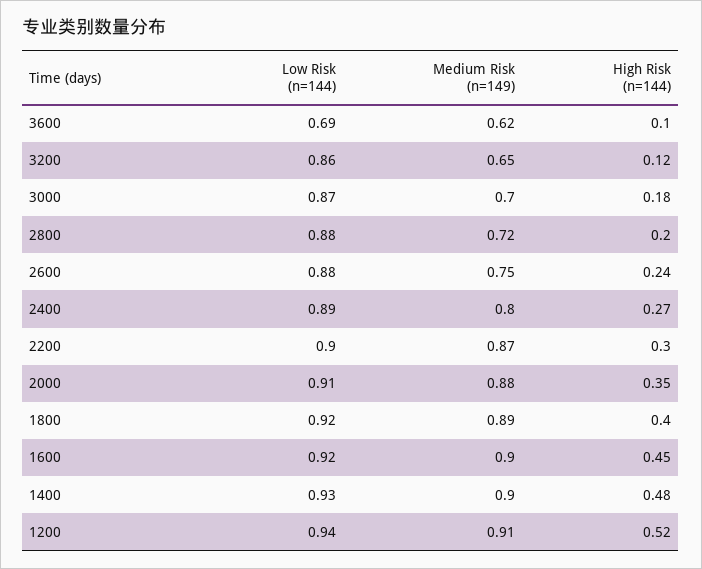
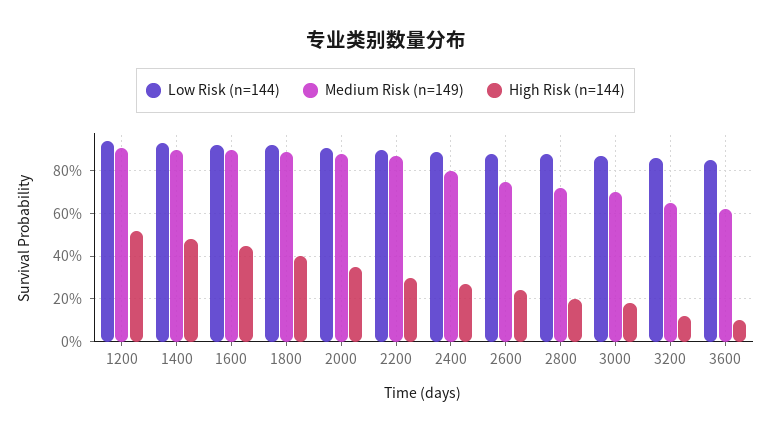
Low Risk (n=144), 3600: 0.69 -> 0.85

